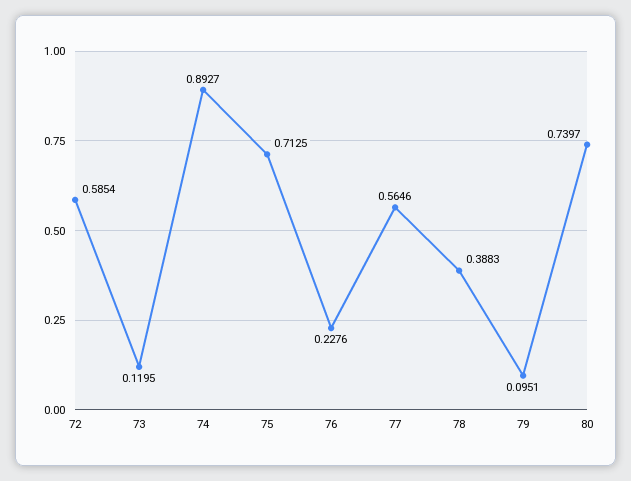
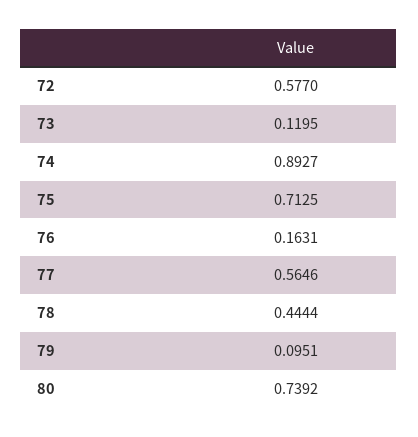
72: 0.5854 -> 0.577
76: 0.2276 -> 0.1631
78: 0.3883 -> 0.4444
80: 0.7397 -> 0.7392

